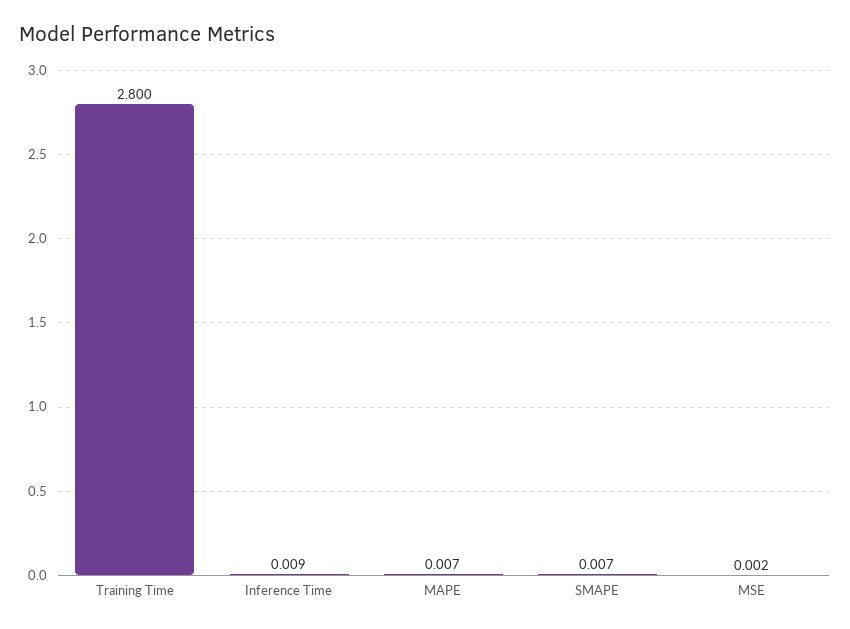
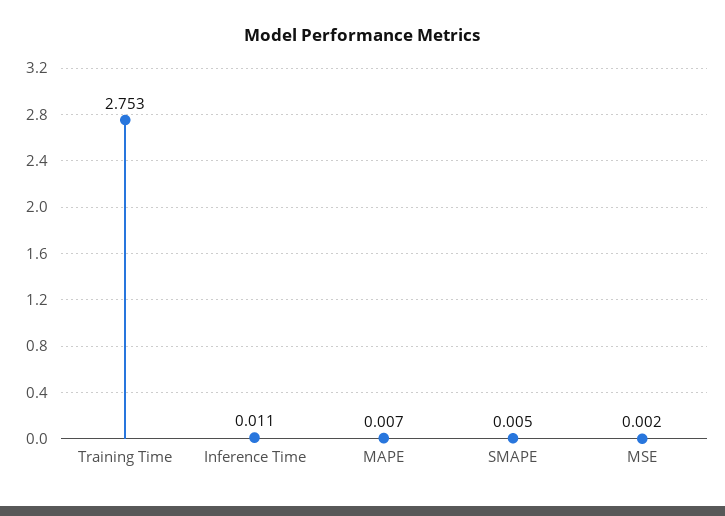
Training Time: 2.8 -> 2.753
Inference Time: 0.009 -> 0.011
SMAPE: 0.007 -> 0.005

